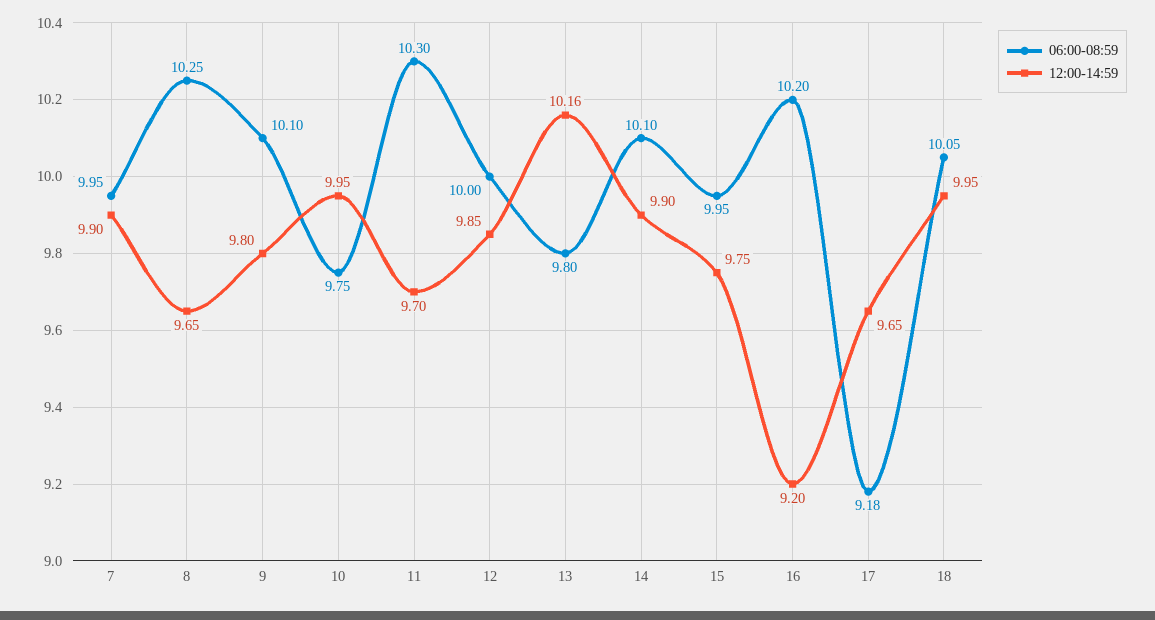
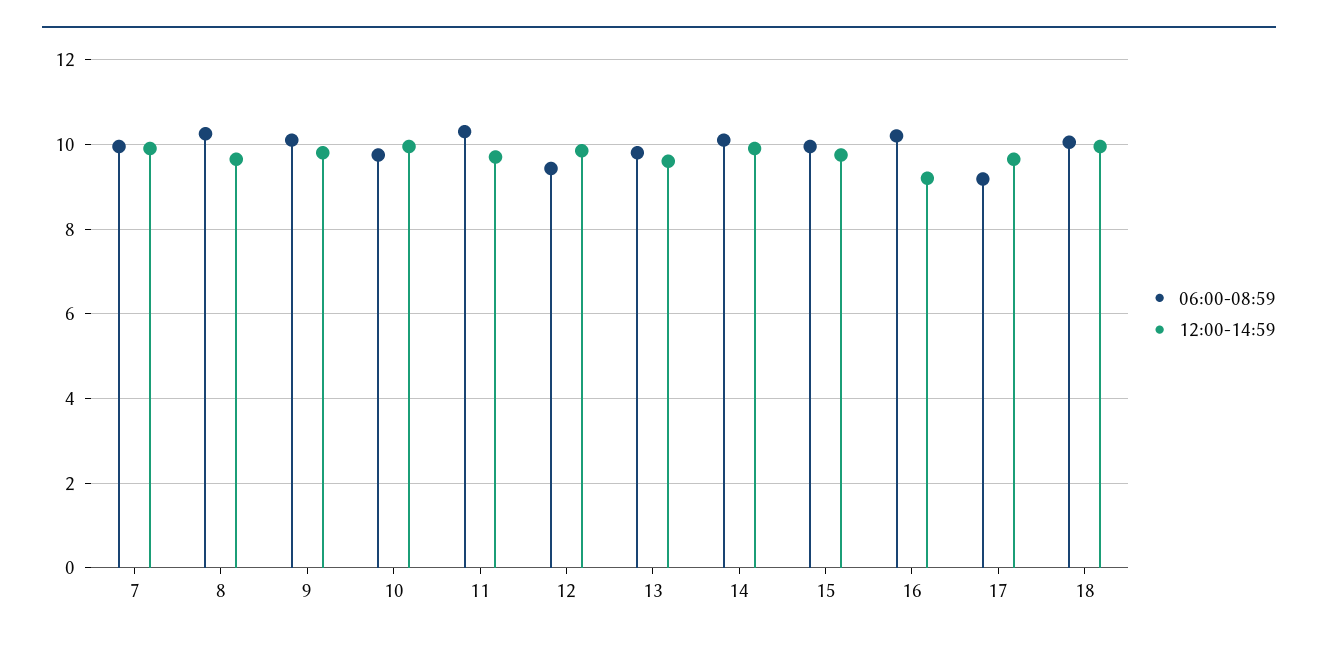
06:00-08:59, 12: 10 -> 9.4
12:00-14:59, 13: 10.16 -> 9.6

